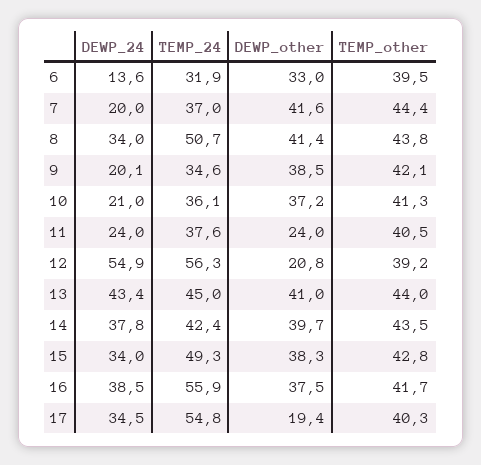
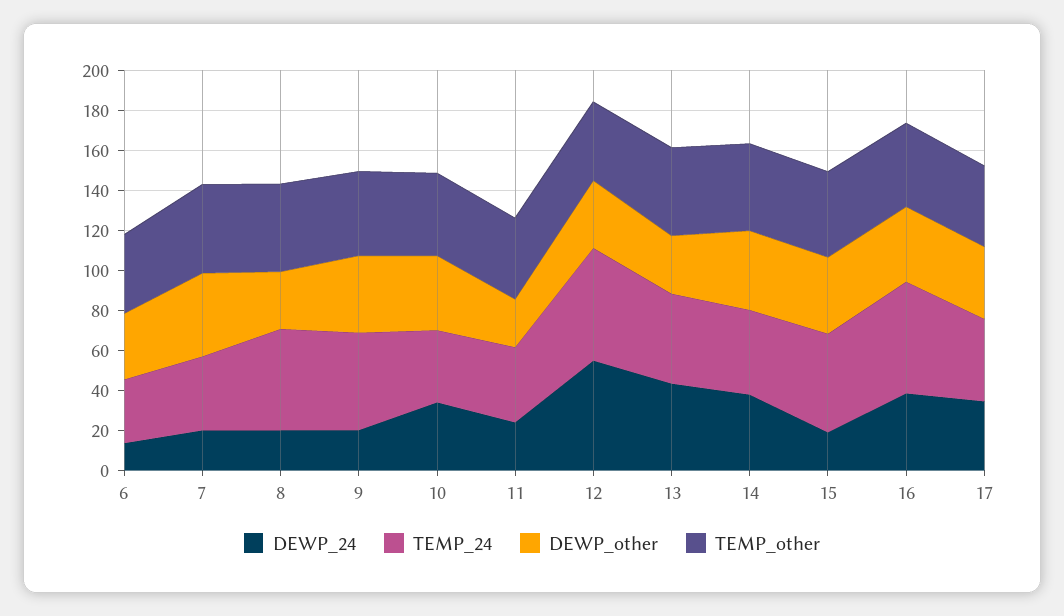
DEWP_24, 8: 34 -> 20
DEWP_other, 8: 41.4 -> 30
TEMP_24, 9: 34.6 -> 50
DEWP_24, 10: 21 -> 35
DEWP_other, 12: 20.8 -> 35
DEWP_other, 13: 41 -> 30
DEWP_24, 15: 34 -> 20
TEMP_24, 17: 54.8 -> 40
DEWP_other, 17: 19.4 -> 35

